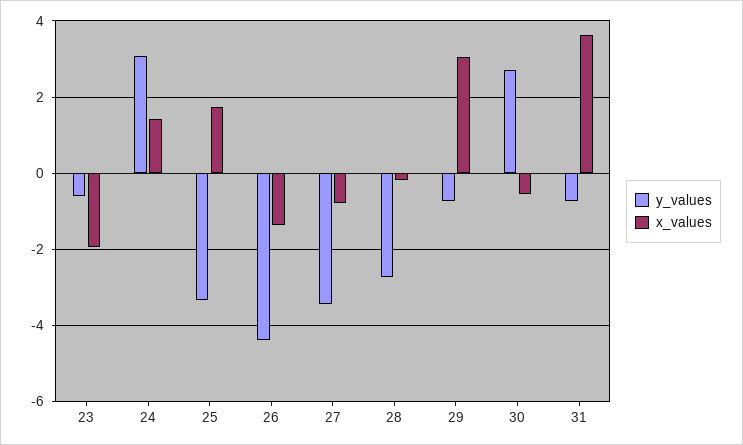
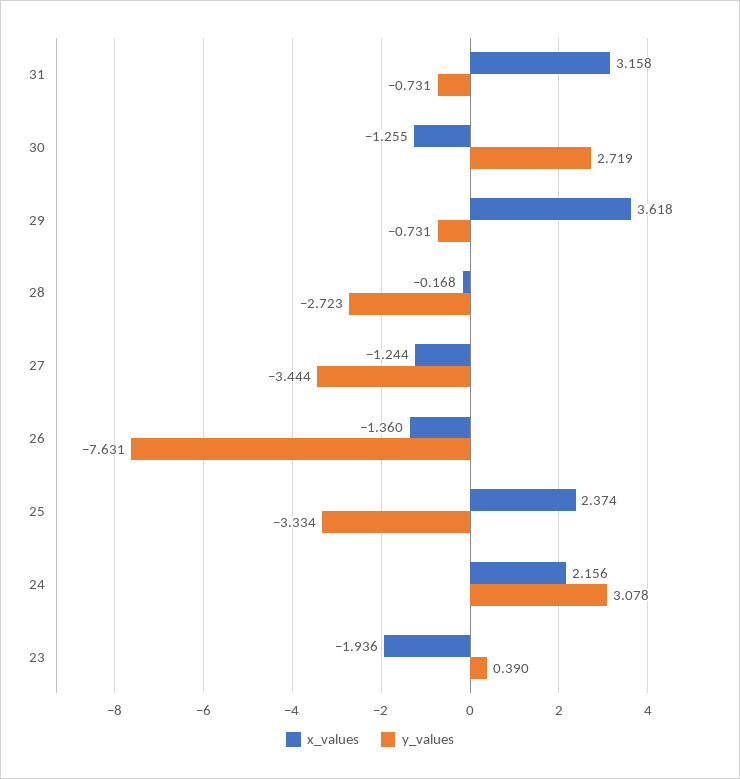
y_values, 23: -0.6 -> 0.39
x_values, 24: 1.4 -> 2.156
x_values, 25: 1.8 -> 2.374
y_values, 26: -4.4 -> -7.631
x_values, 27: -0.8 -> -1.244
x_values, 29: 3 -> 3.618
x_values, 30: -0.6 -> -1.255
x_values, 31: 3.6 -> 3.158

